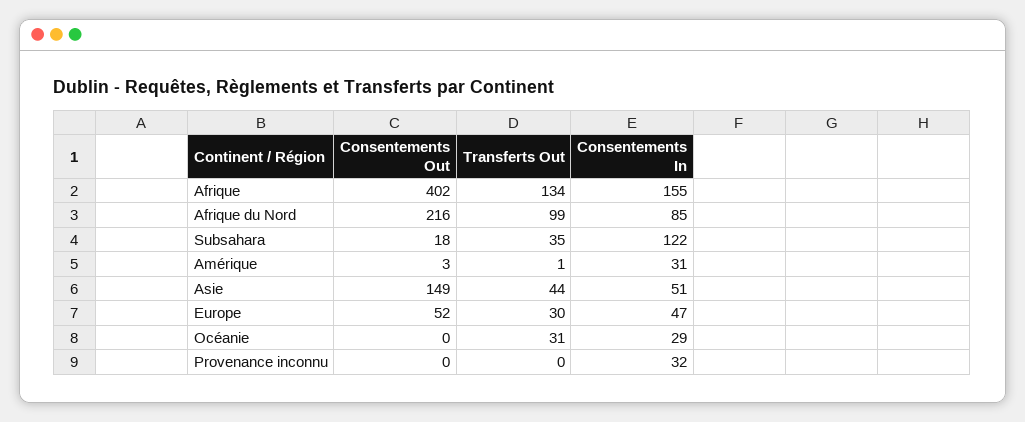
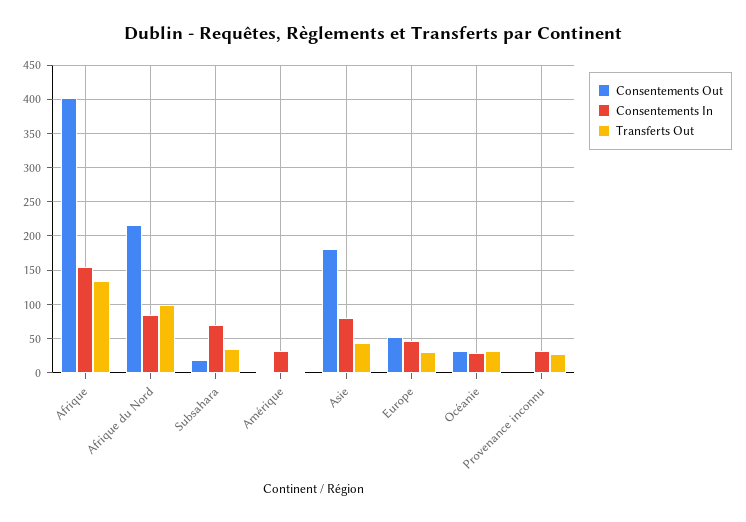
Consentements In, Subsahara: 122 -> 70
Consentements Out, Asie: 149 -> 180
Consentements In, Asie: 51 -> 80
Consentements Out, Océanie: 0 -> 30
Transferts Out, Provenance inconnu: 0 -> 30

